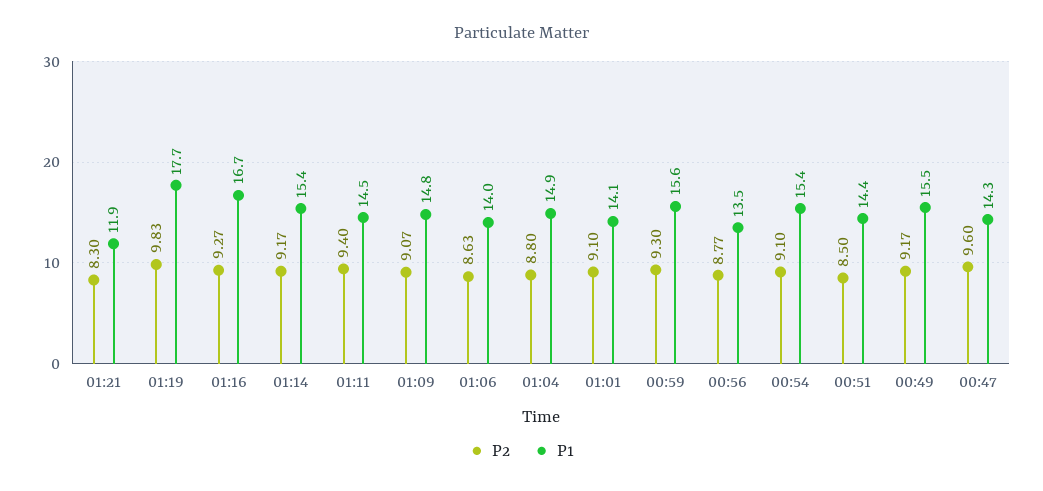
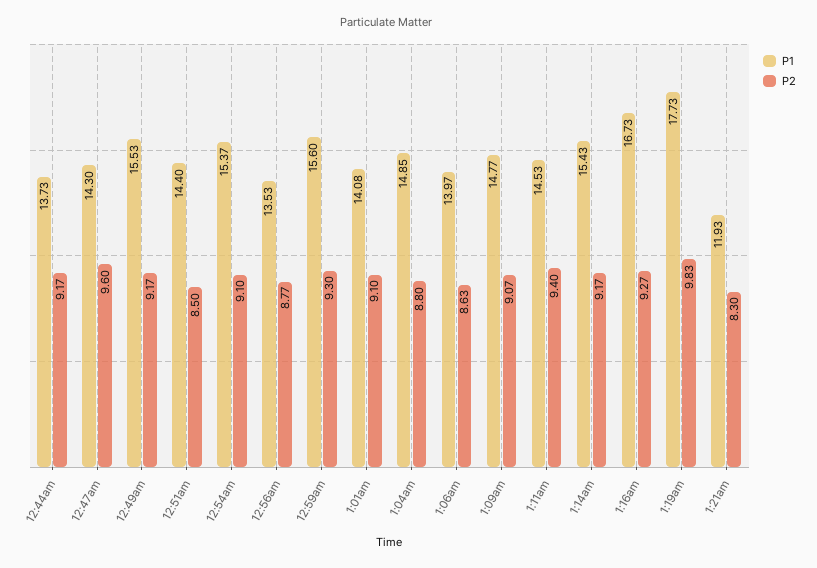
P1, 12:44am: none -> 13.73
P2, 12:44am: none -> 9.17

